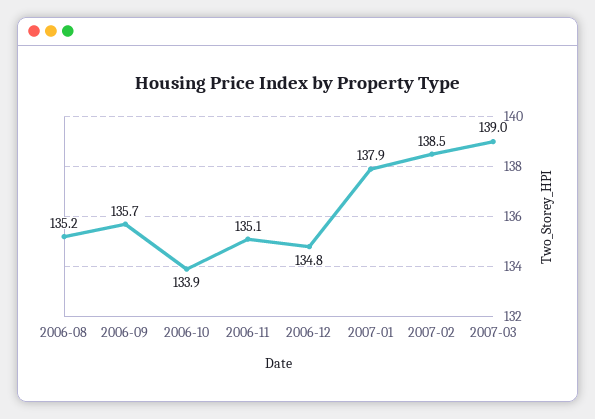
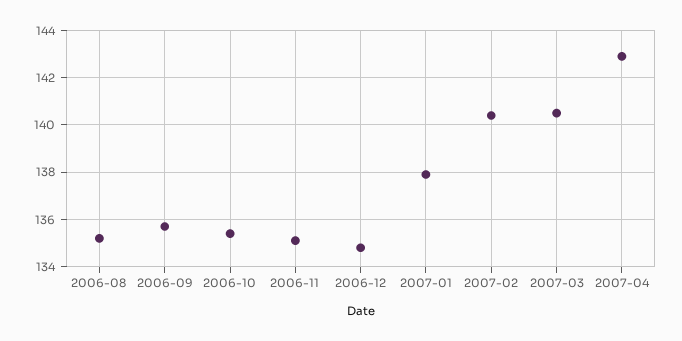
2006-10: 133.9 -> 135.5
2007-02: 138.5 -> 140.5
2007-03: 139 -> 140.5
2007-04: none -> 143

